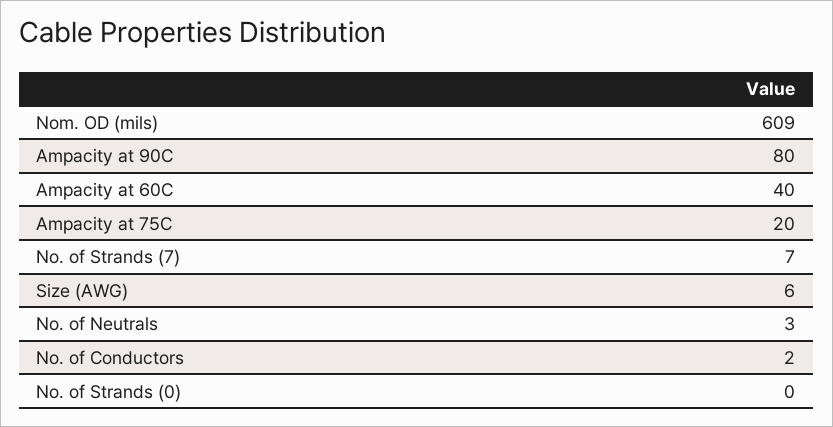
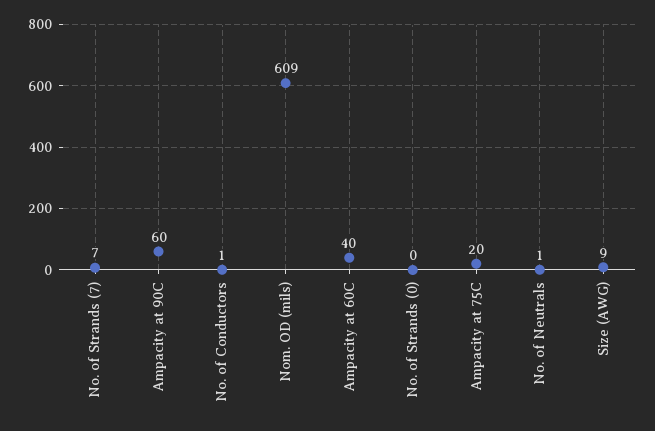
Ampacity at 90C: 80 -> 60
Size (AWG): 6 -> 9
No. of Neutrals: 3 -> 1
No. of Conductors: 2 -> 1

